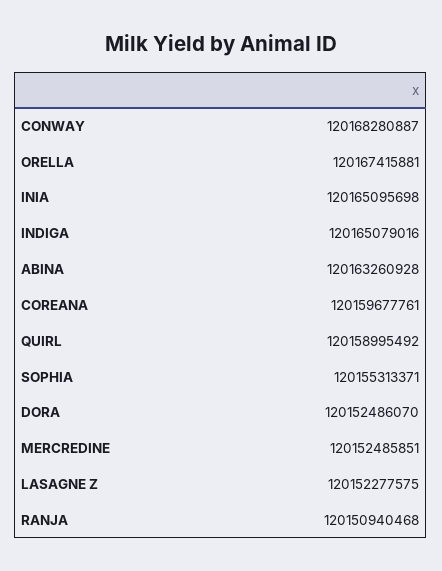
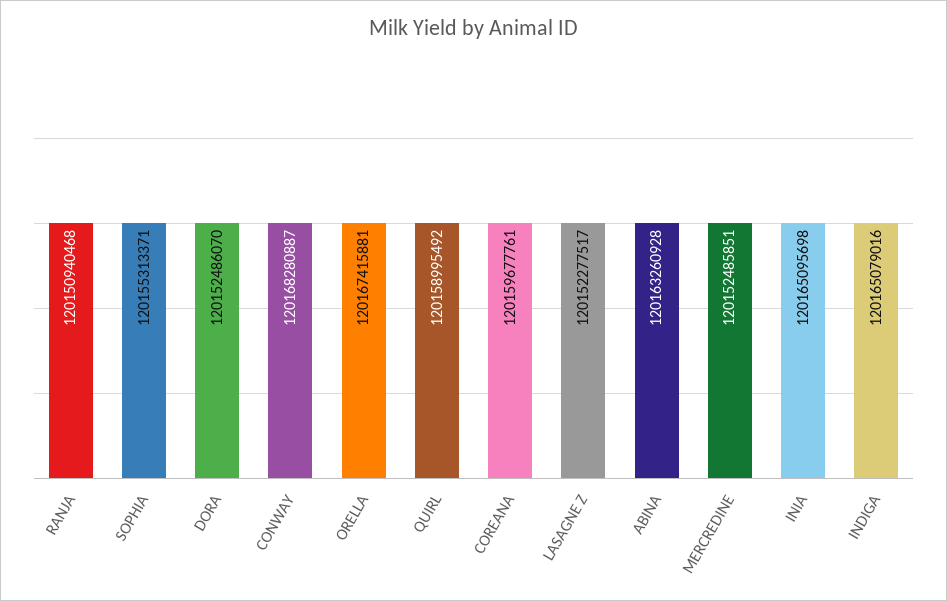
LASAGNE Z: 120152277575 -> 120152277517

